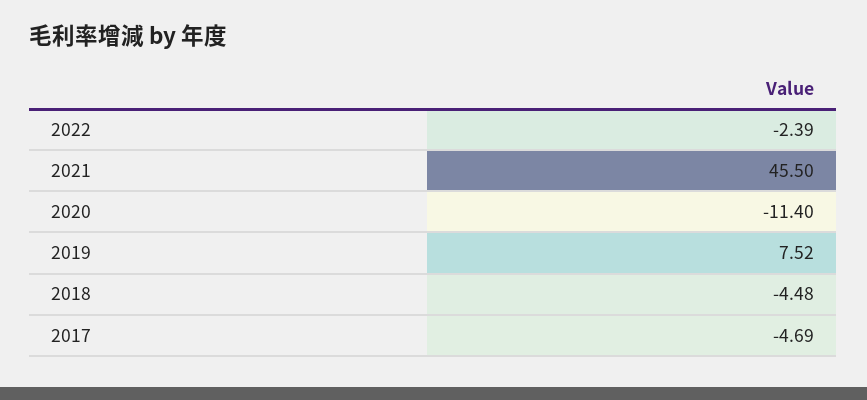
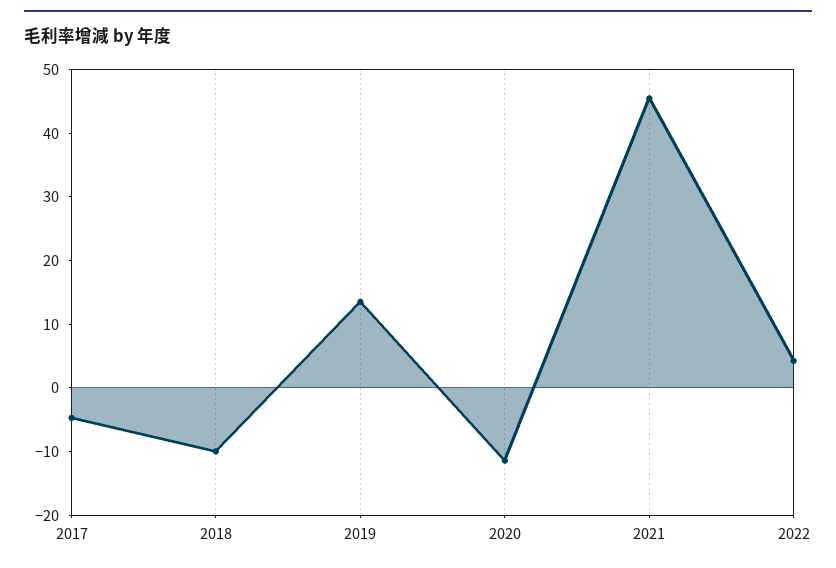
2022: -2.39 -> 4
2019: 7.52 -> 14
2018: -4.48 -> -10

